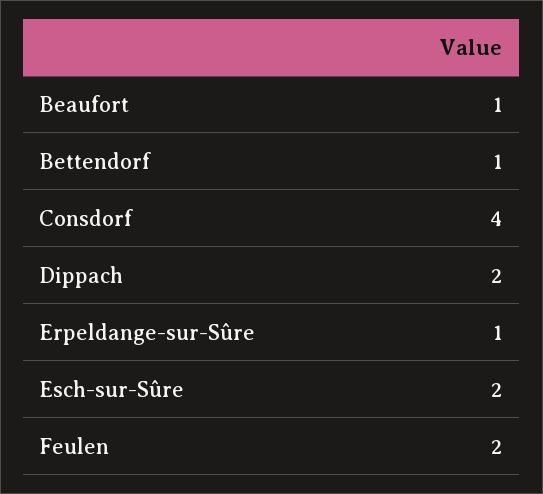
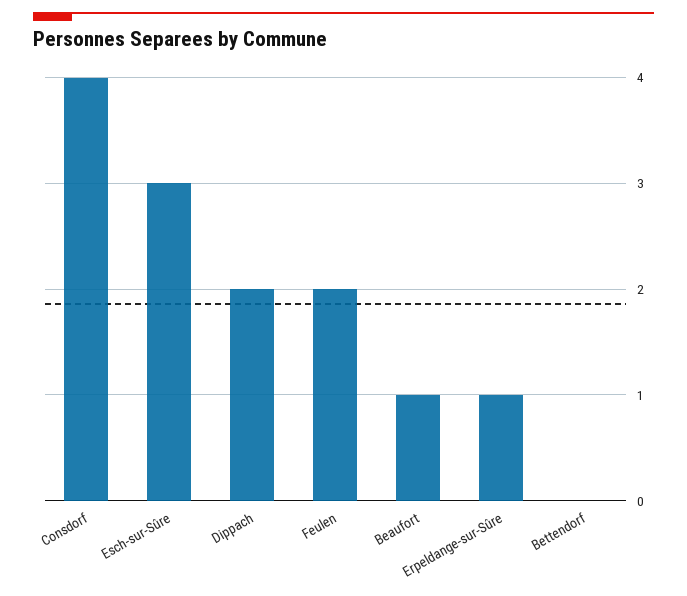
Bettendorf: 1 -> 0
Esch-sur-Sûre: 2 -> 3

